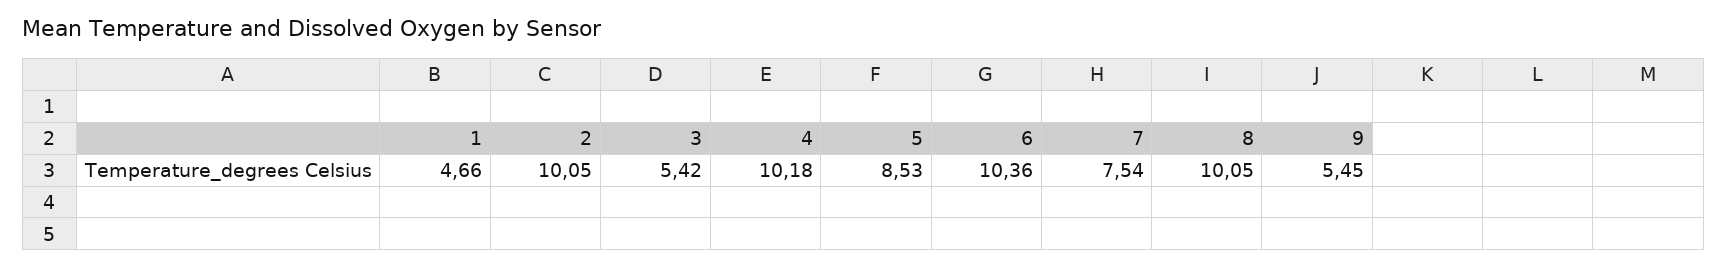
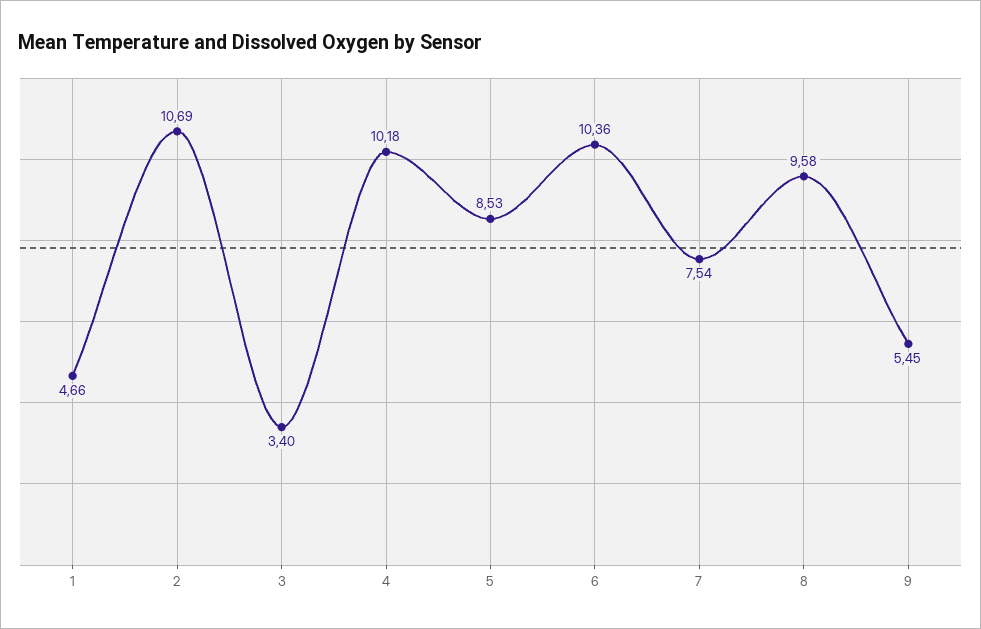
2: 10.05 -> 10.69
3: 5.42 -> 3.4
8: 10.05 -> 9.58

